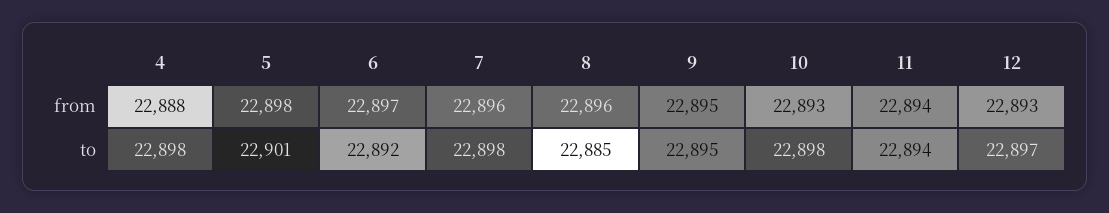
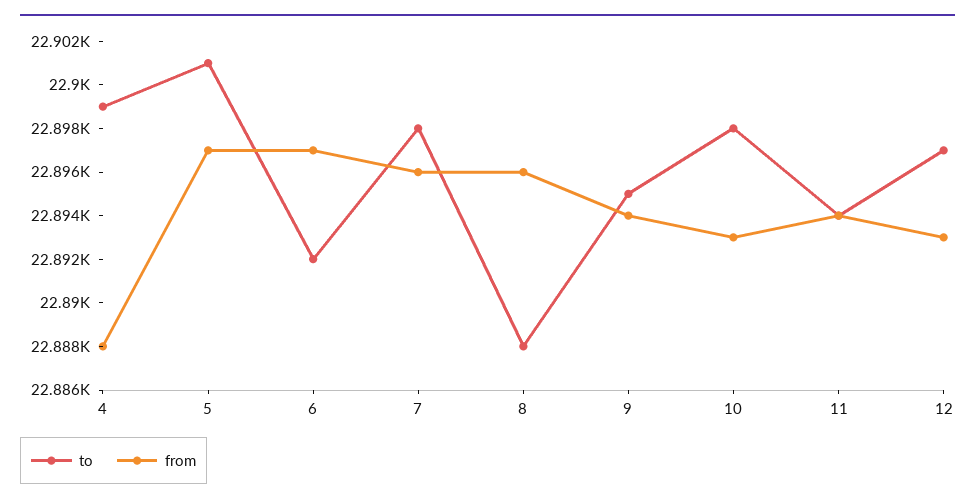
from, 5: 22898 -> 22897
from, 9: 22895 -> 22894
to, 4: 22898 -> 22899
to, 8: 22885 -> 22888

